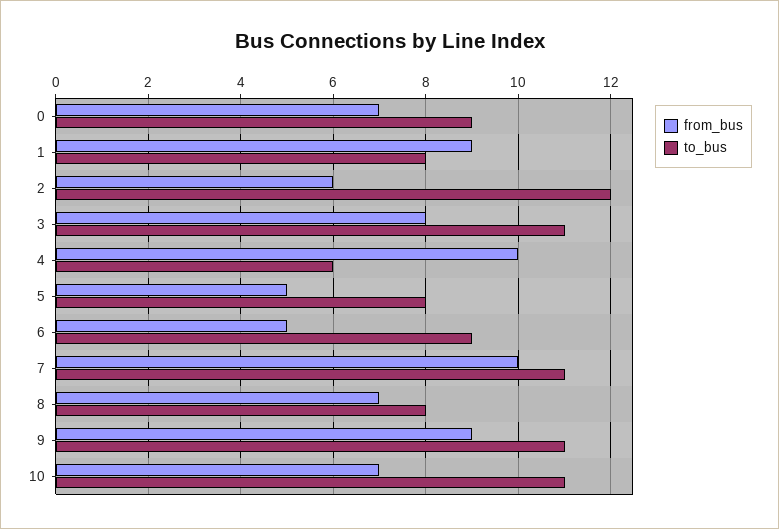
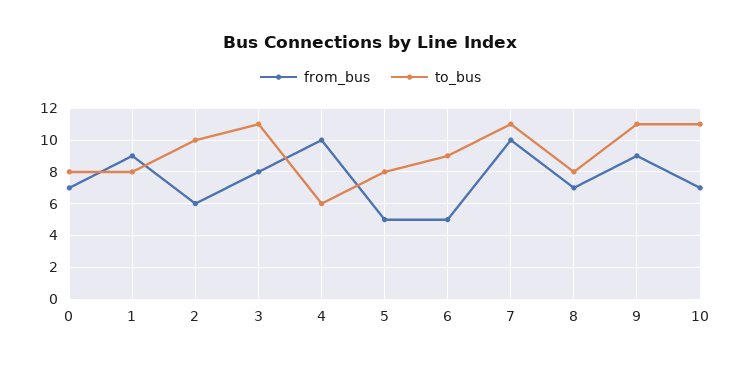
to_bus, 0: 9 -> 8
to_bus, 2: 12 -> 10

